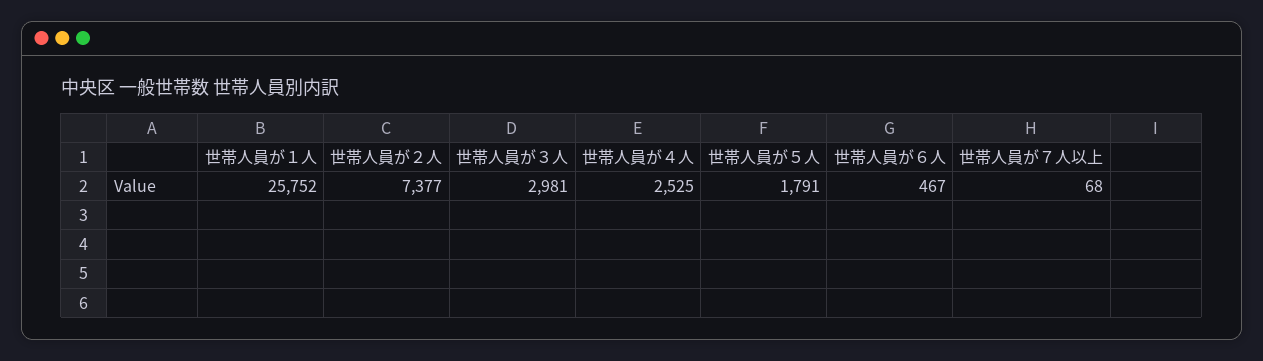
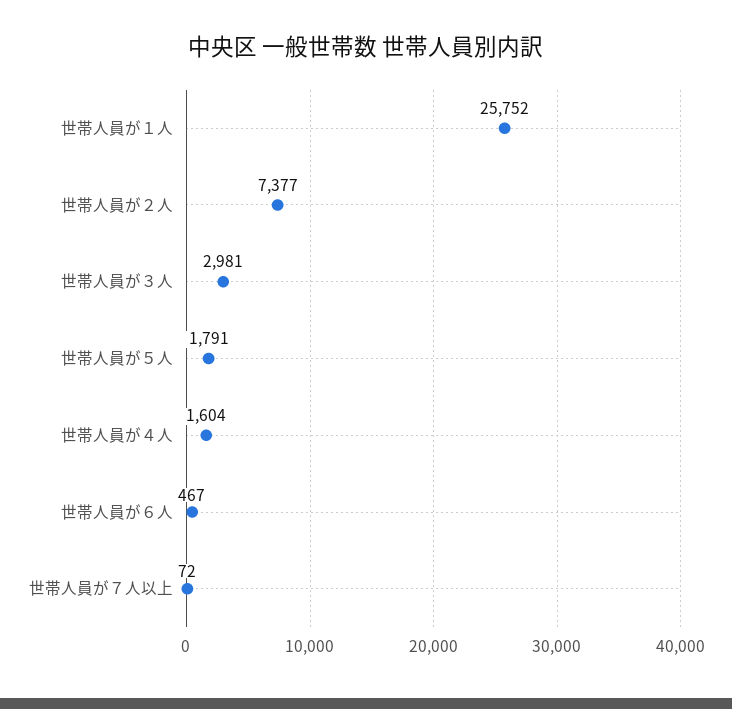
世帯人員が４人: 2525 -> 1604
世帯人員が７人以上: 68 -> 72

